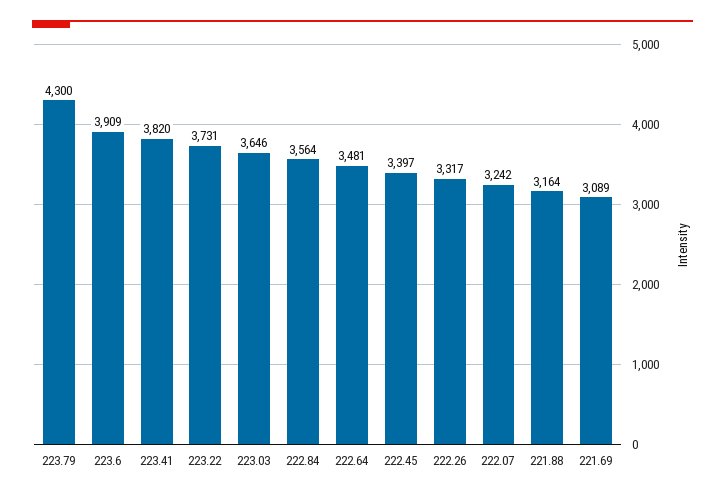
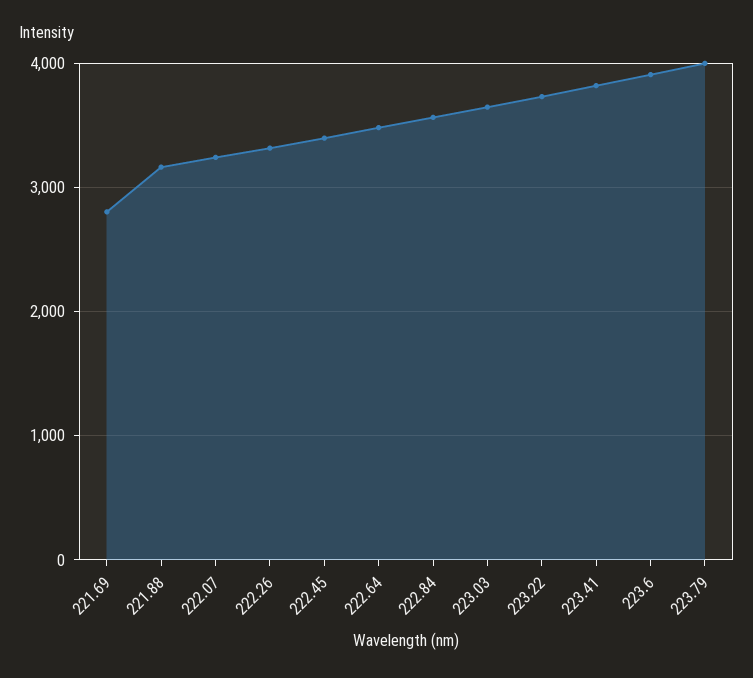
223.79: 4300 -> 4000
221.69: 3089 -> 2800

